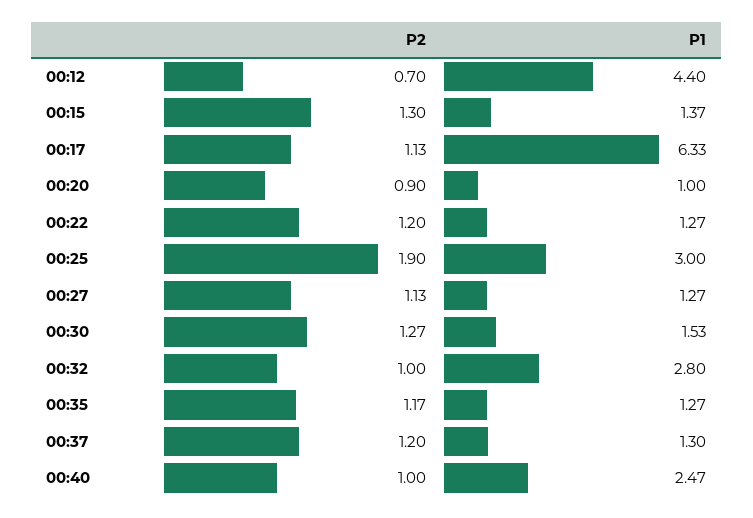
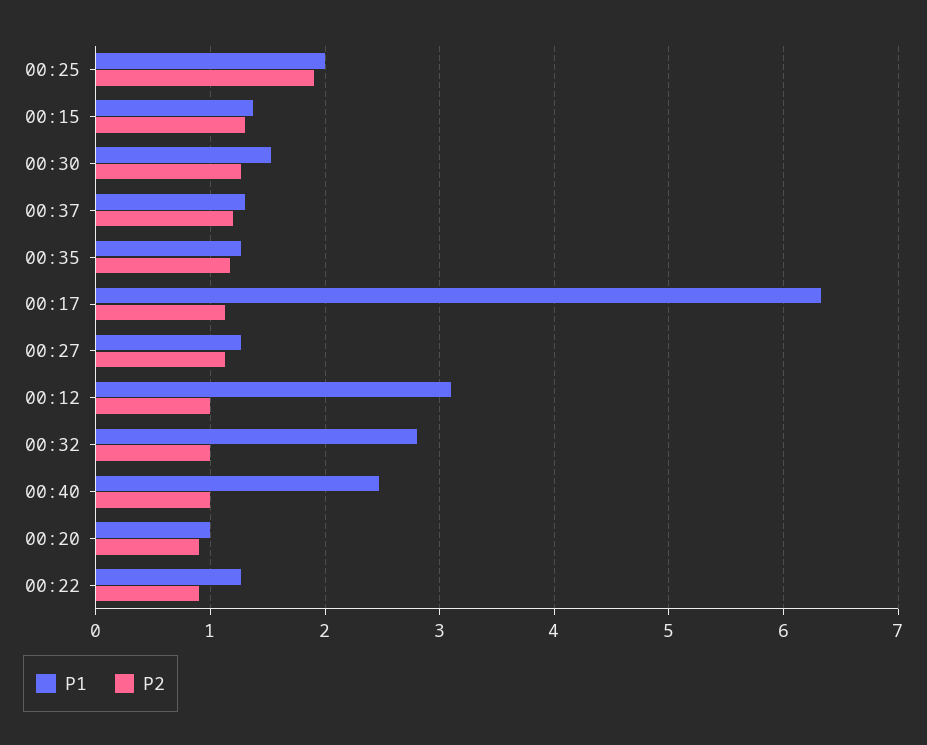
P2, 00:12: 0.7 -> 1
P1, 00:12: 4.4 -> 3.1
P2, 00:22: 1.2 -> 0.9
P1, 00:25: 3 -> 2

